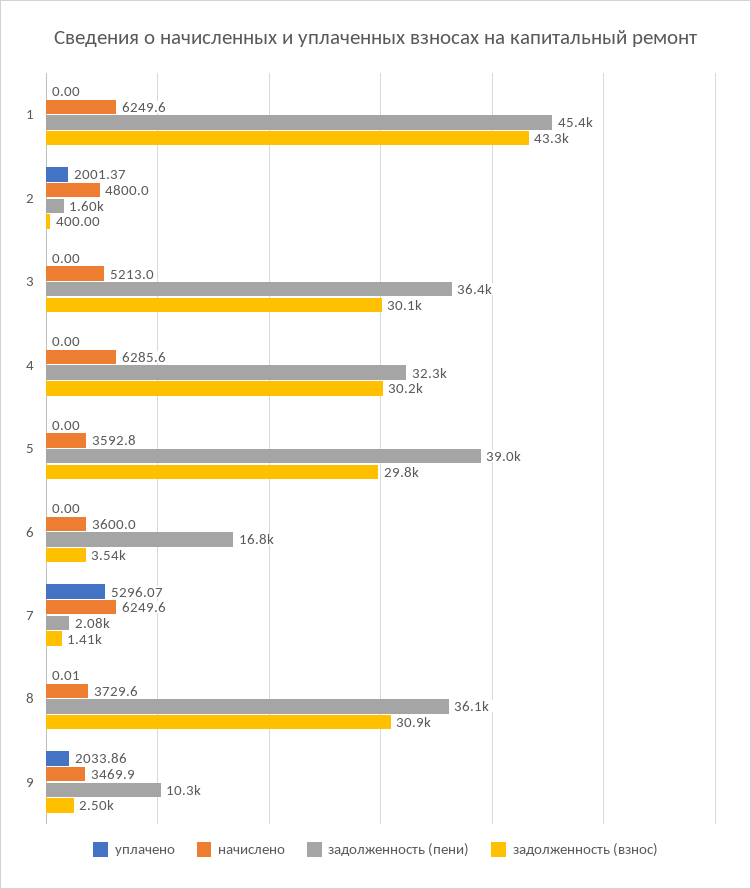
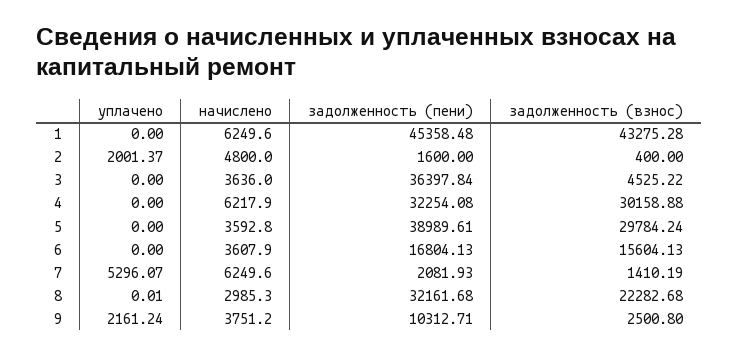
начислено, 3: 5213 -> 3636
задолженность (взнос), 3: 30100 -> 4525.22
начислено, 4: 6285.6 -> 6217.9
начислено, 6: 3600 -> 3607.9
задолженность (взнос), 6: 3540 -> 15604.13
начислено, 8: 3729.6 -> 2985.3
задолженность (пени), 8: 36100 -> 32161.68
задолженность (взнос), 8: 30900 -> 22282.68
уплачено, 9: 2033.86 -> 2161.24
начислено, 9: 3469.9 -> 3751.2

